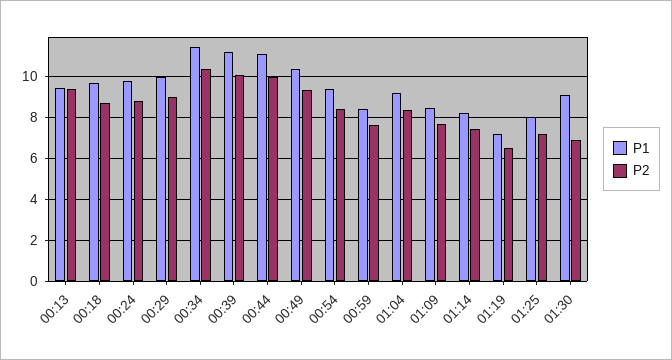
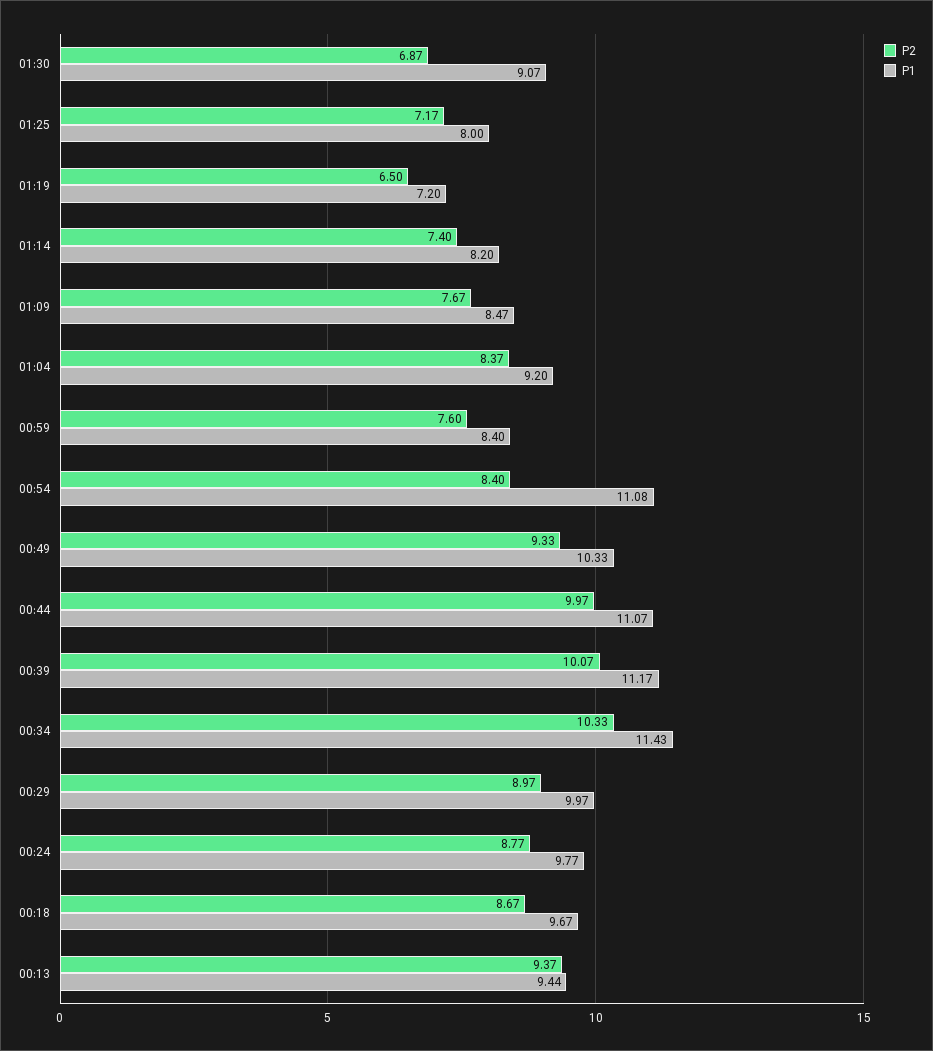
P1, 00:54: 9.5 -> 11.08

